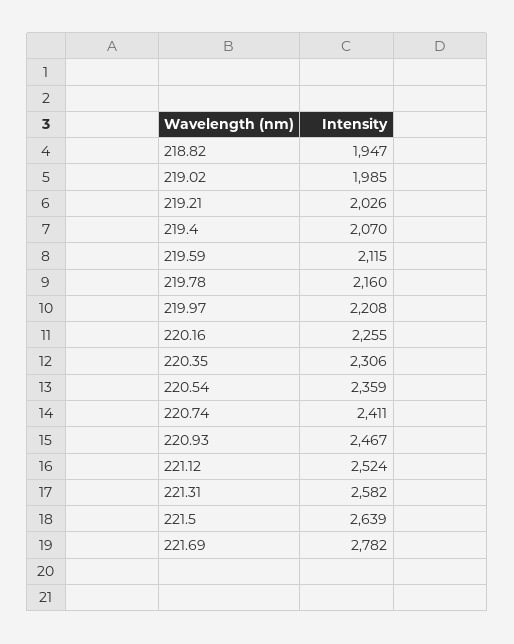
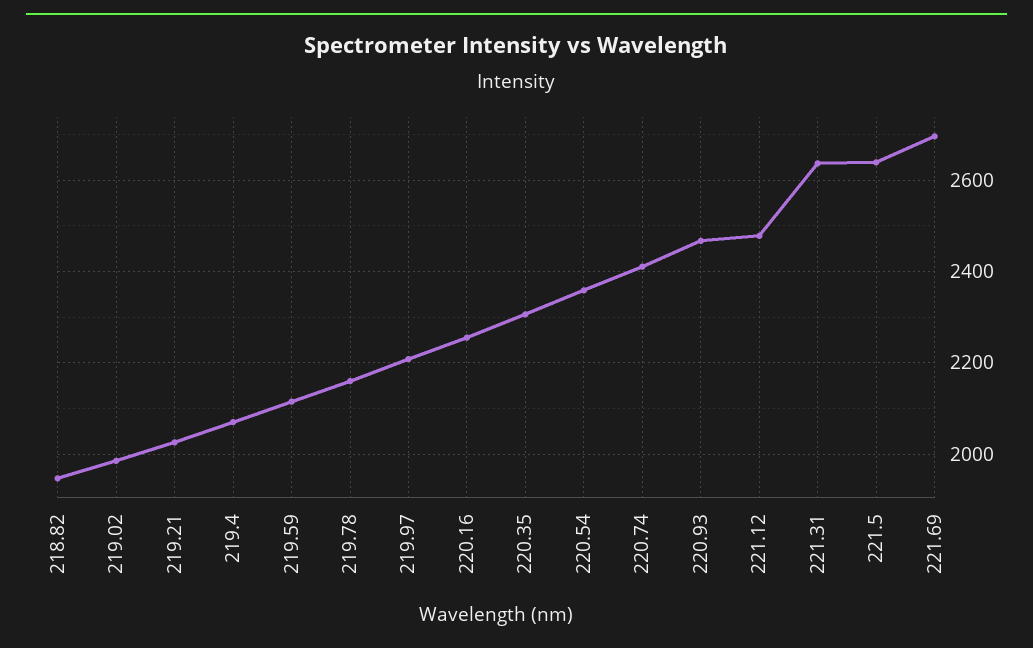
221.12: 2524 -> 2480
221.31: 2582 -> 2640
221.69: 2782 -> 2700

